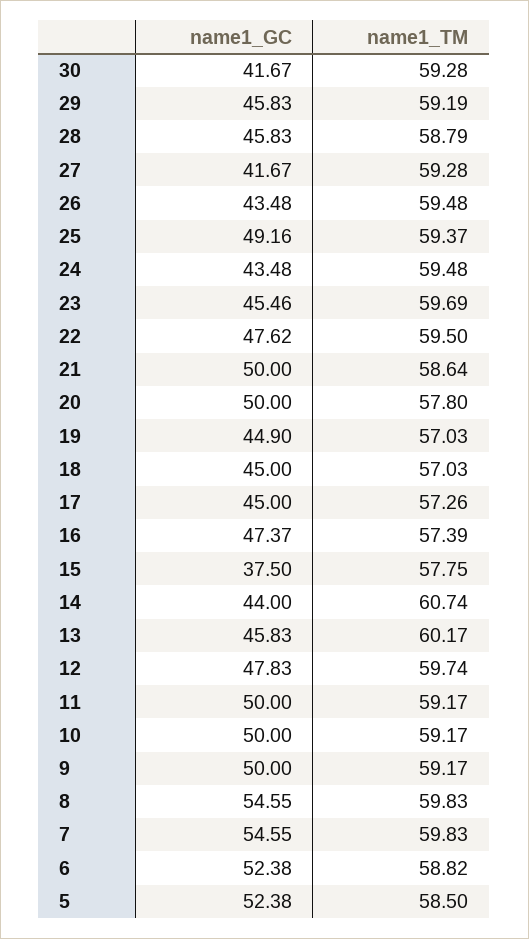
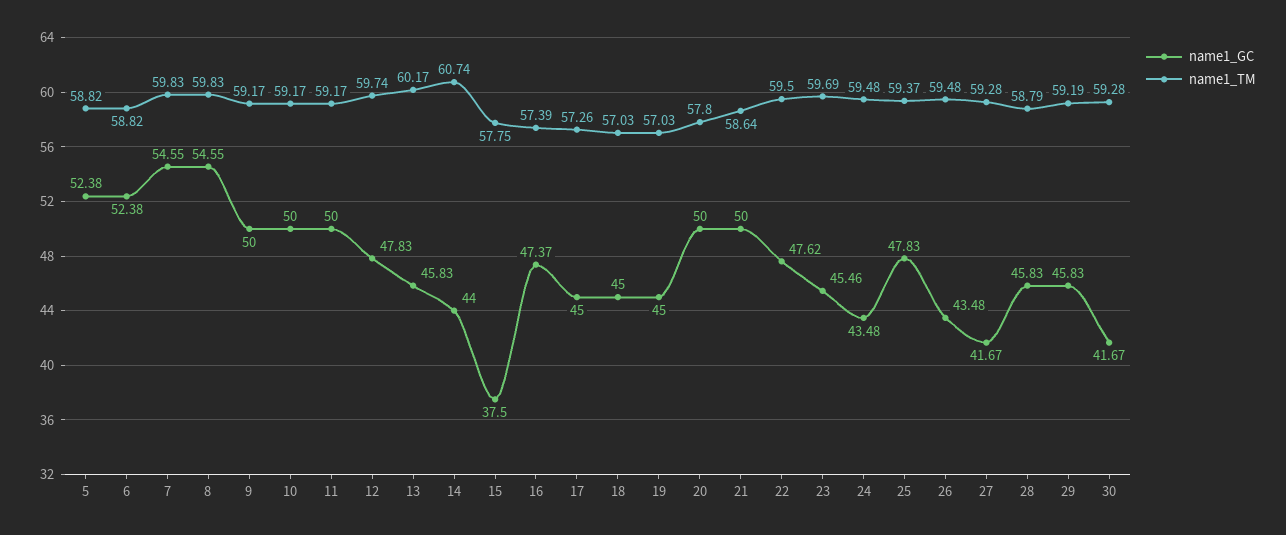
name1_GC, 25: 49.16 -> 47.83
name1_GC, 19: 44.9 -> 45
name1_TM, 5: 58.5 -> 58.82

